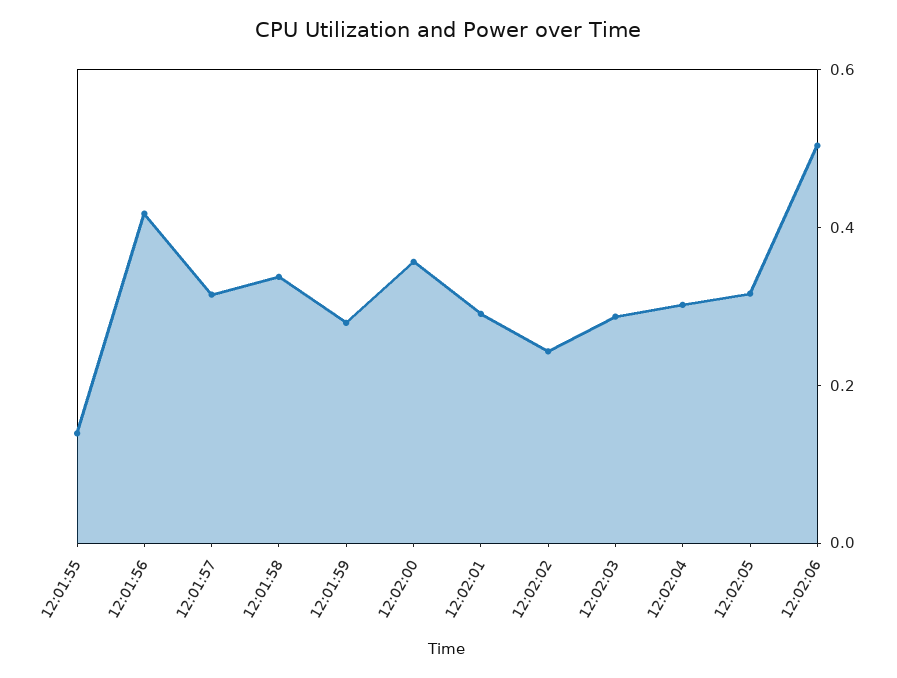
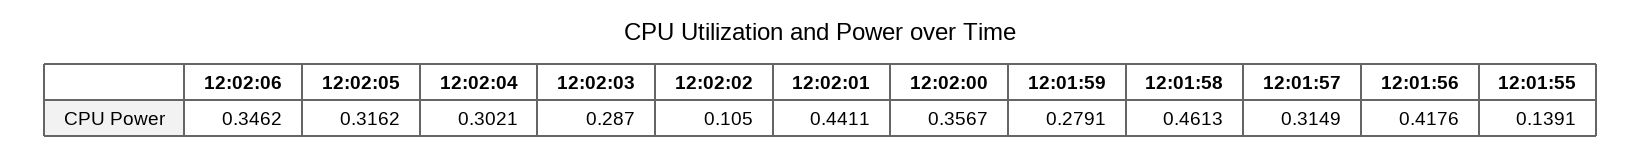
12:01:58: 0.35 -> 0.4613
12:02:01: 0.3 -> 0.4411
12:02:02: 0.25 -> 0.105
12:02:06: 0.5 -> 0.3462

